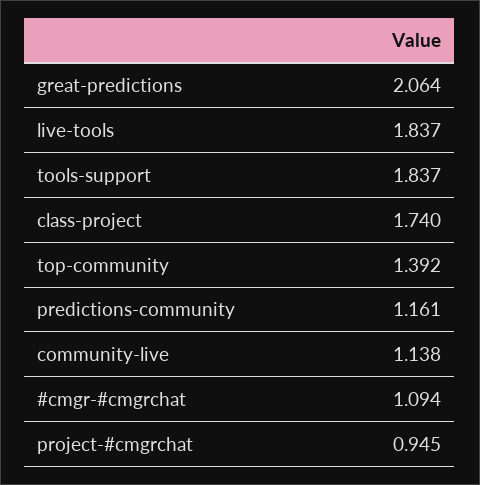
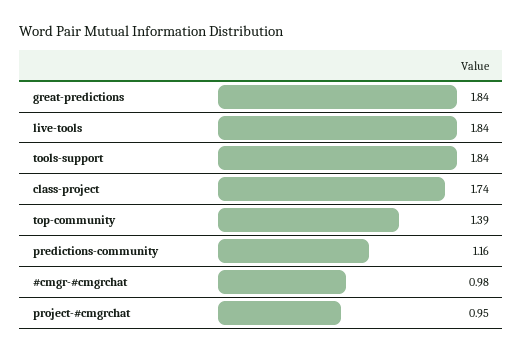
great-predictions: 2.064 -> 1.84
community-live: 1.138 -> none
#cmgr-#cmgrchat: 1.094 -> 0.98

